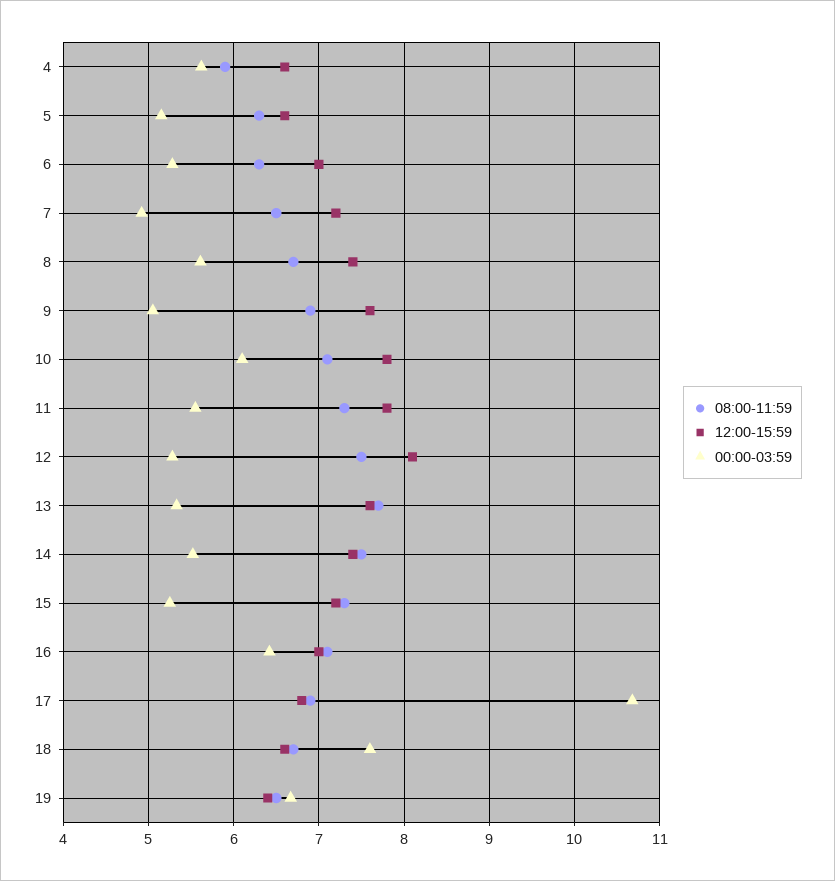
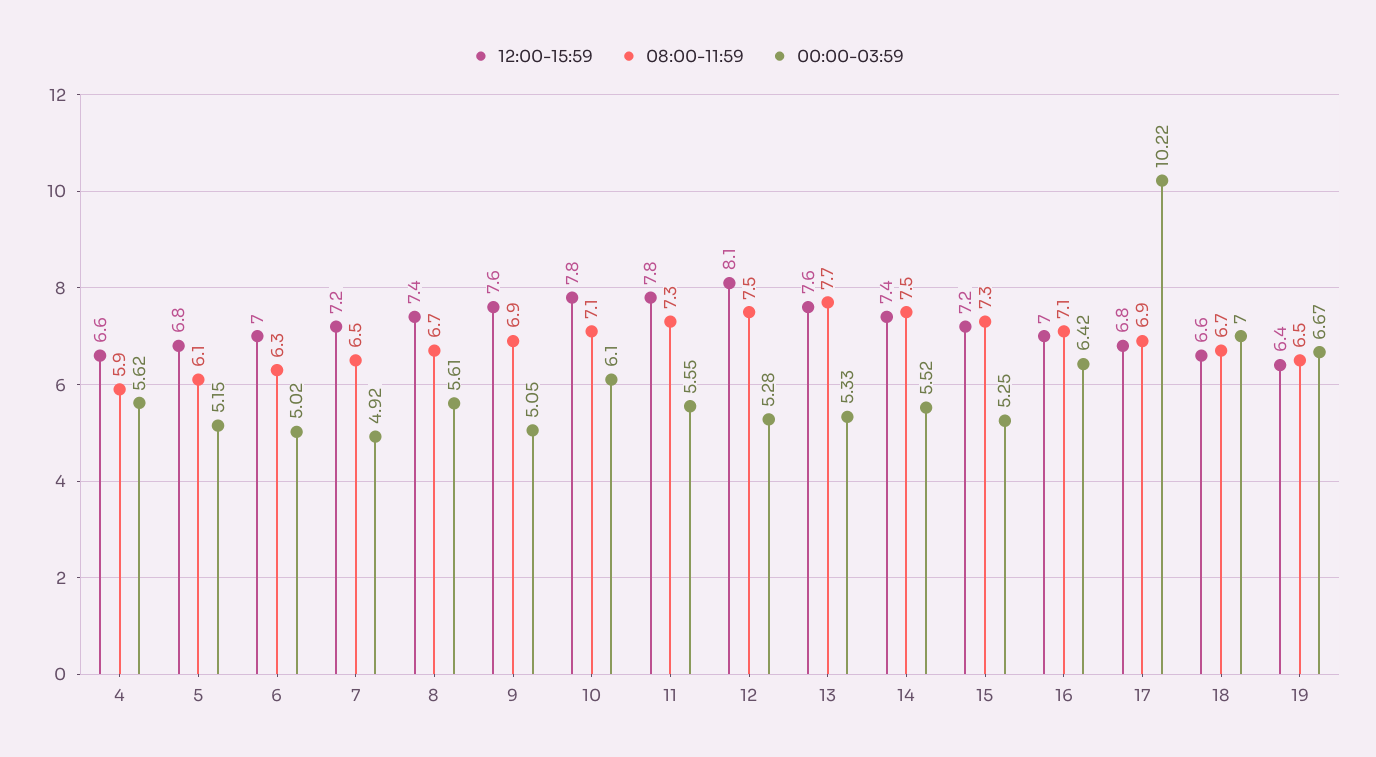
08:00-11:59, 5: 6.3 -> 6.1
12:00-15:59, 5: 6.6 -> 6.8
00:00-03:59, 6: 5.3 -> 5.02
00:00-03:59, 17: 10.7 -> 10.22
00:00-03:59, 18: 7.6 -> 7

